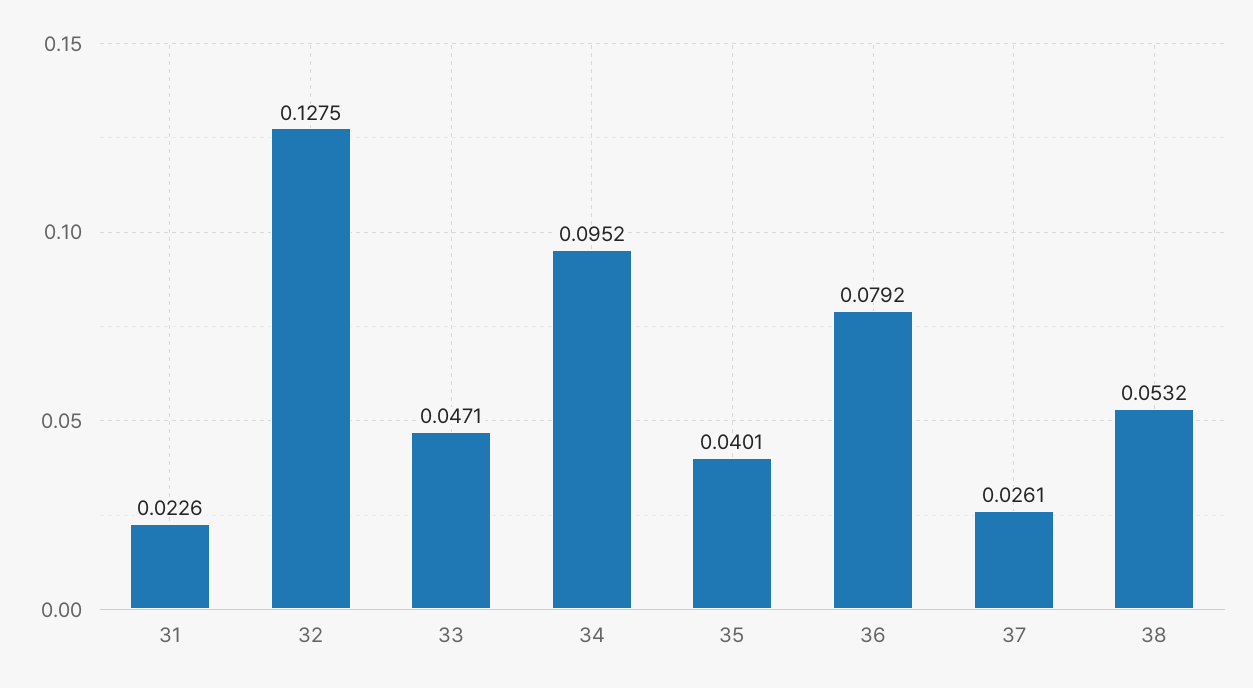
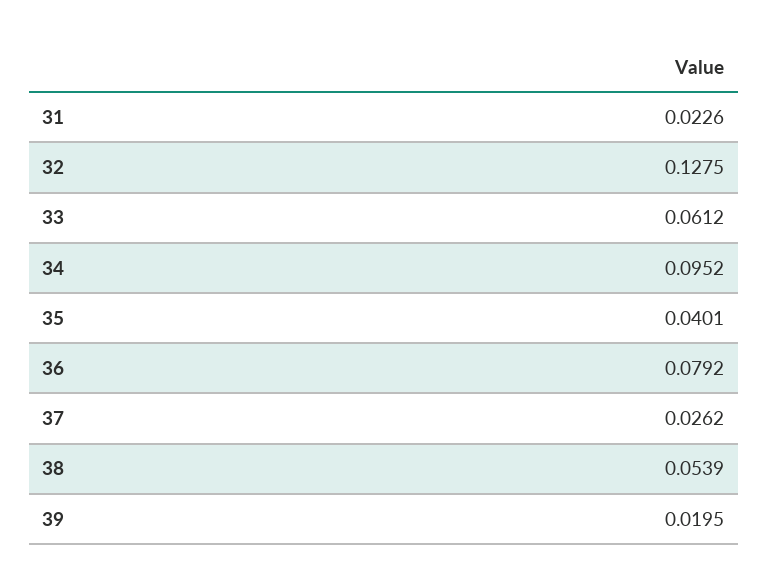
33: 0.0471 -> 0.0612
37: 0.0261 -> 0.0262
38: 0.0532 -> 0.0539
39: none -> 0.0195

